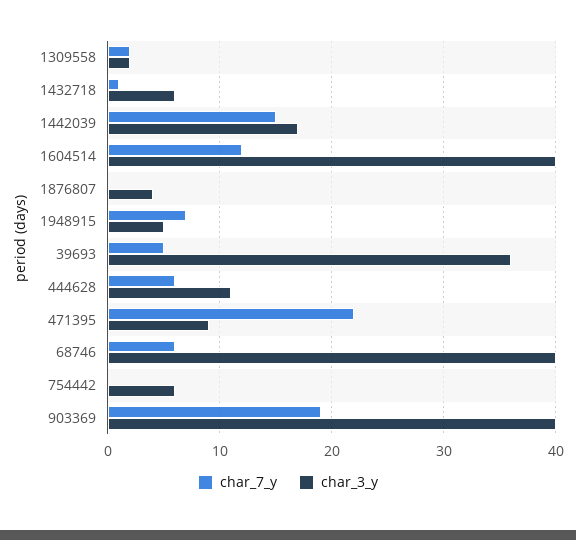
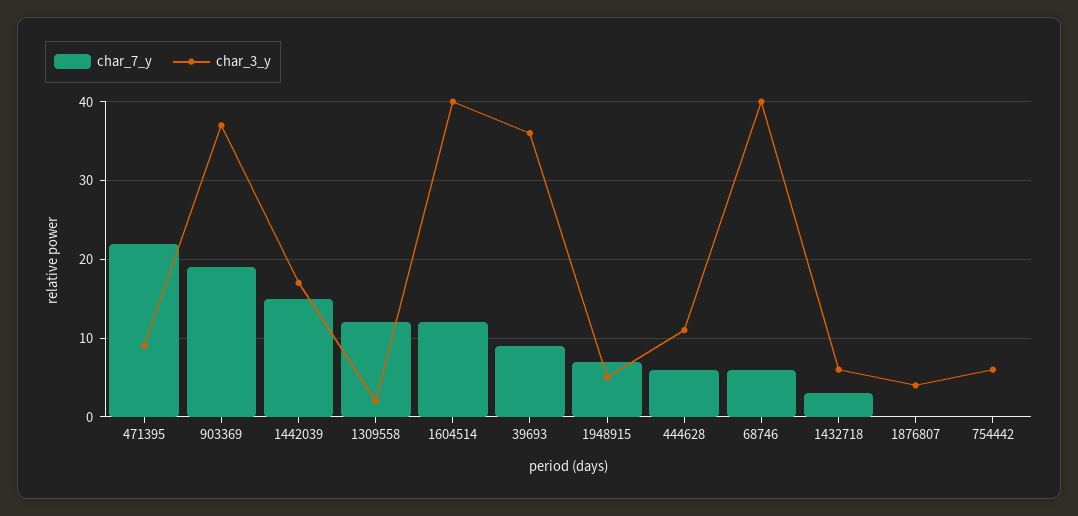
char_7_y, 1309558: 2 -> 12
char_7_y, 1432718: 1 -> 3
char_7_y, 39693: 5 -> 9
char_3_y, 903369: 40 -> 37

